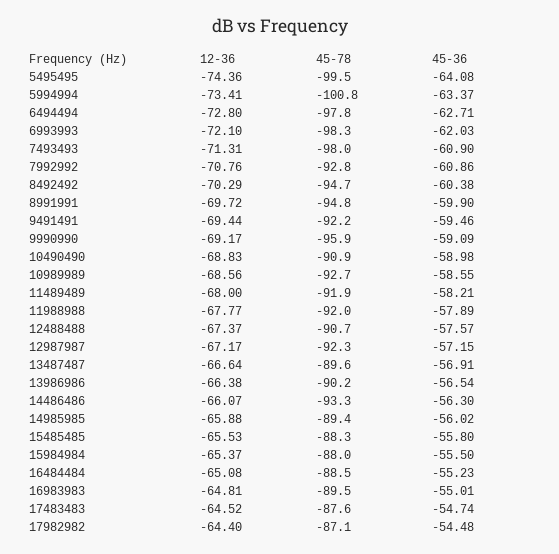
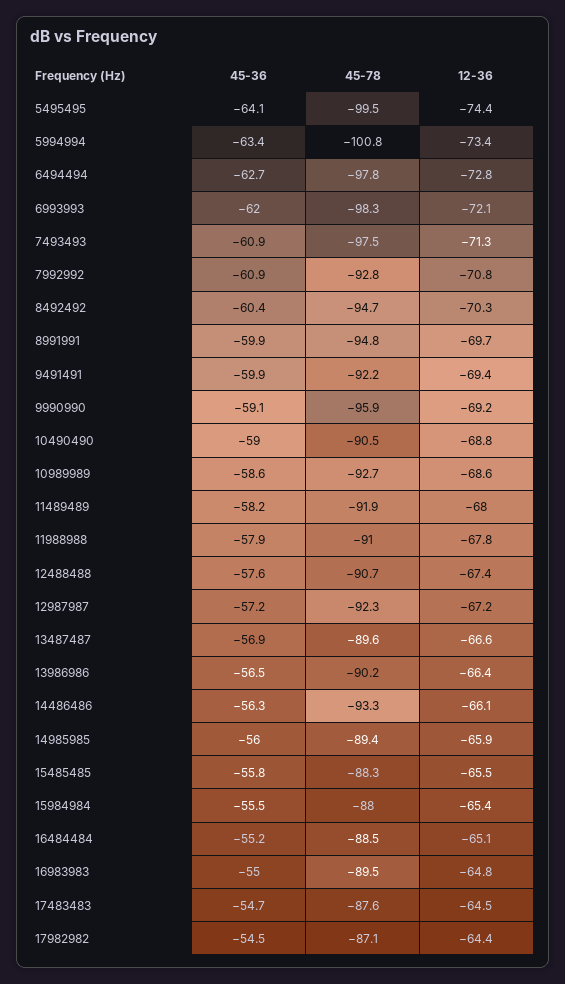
45-78, 7493493: -98 -> -97.5
45-36, 9491491: -59.46 -> -59.9
45-78, 10490490: -90.9 -> -90.5
45-78, 11988988: -92 -> -91

